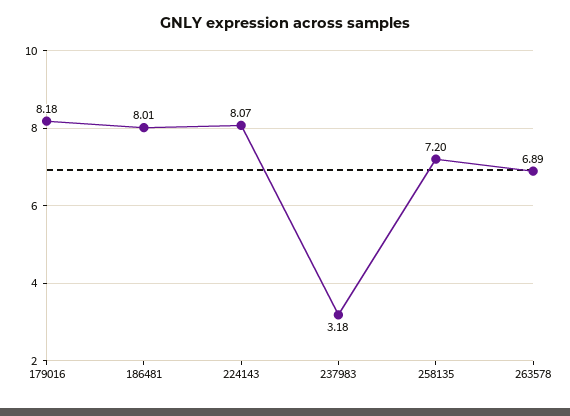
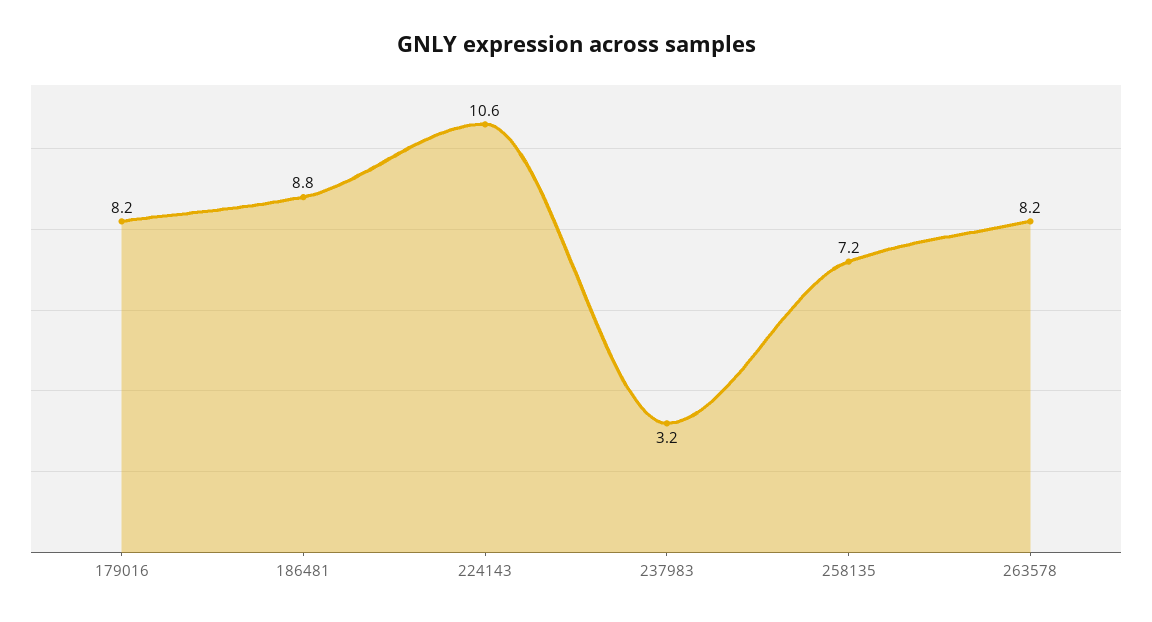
186481: 8.01 -> 8.8
224143: 8.07 -> 10.6
263578: 6.89 -> 8.2

